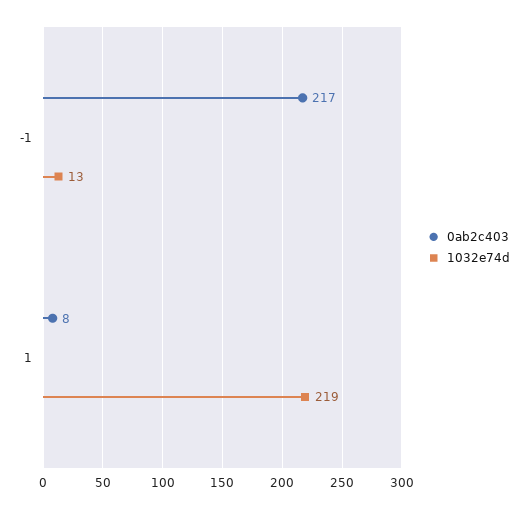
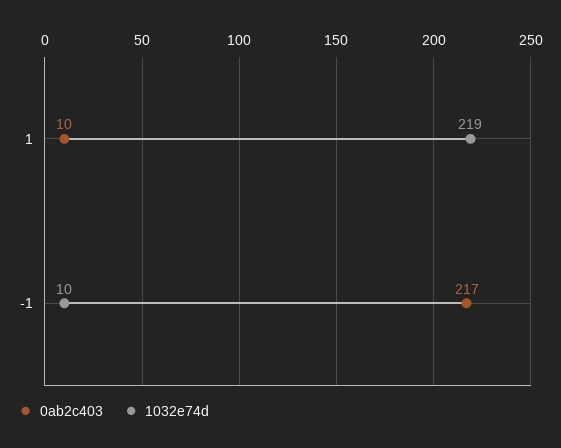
1032e74d, -1: 13 -> 10
0ab2c403, 1: 8 -> 10

